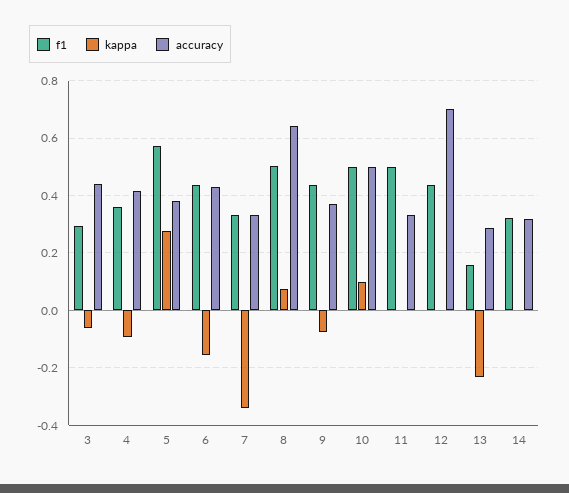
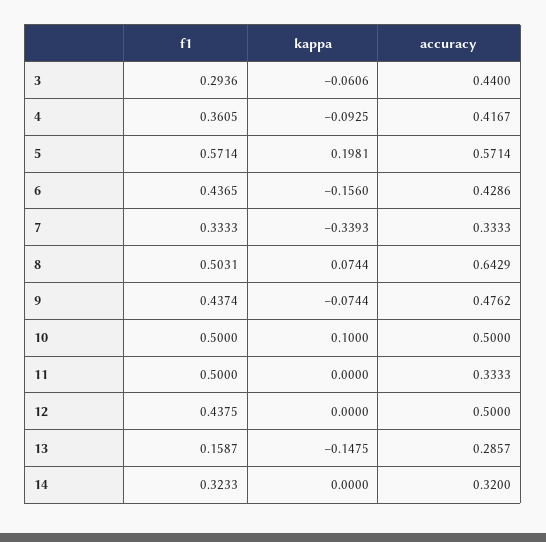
kappa, 5: 0.275 -> 0.1981
accuracy, 5: 0.375 -> 0.5714
accuracy, 9: 0.375 -> 0.4762
accuracy, 12: 0.7 -> 0.5
kappa, 13: -0.225 -> -0.1475

